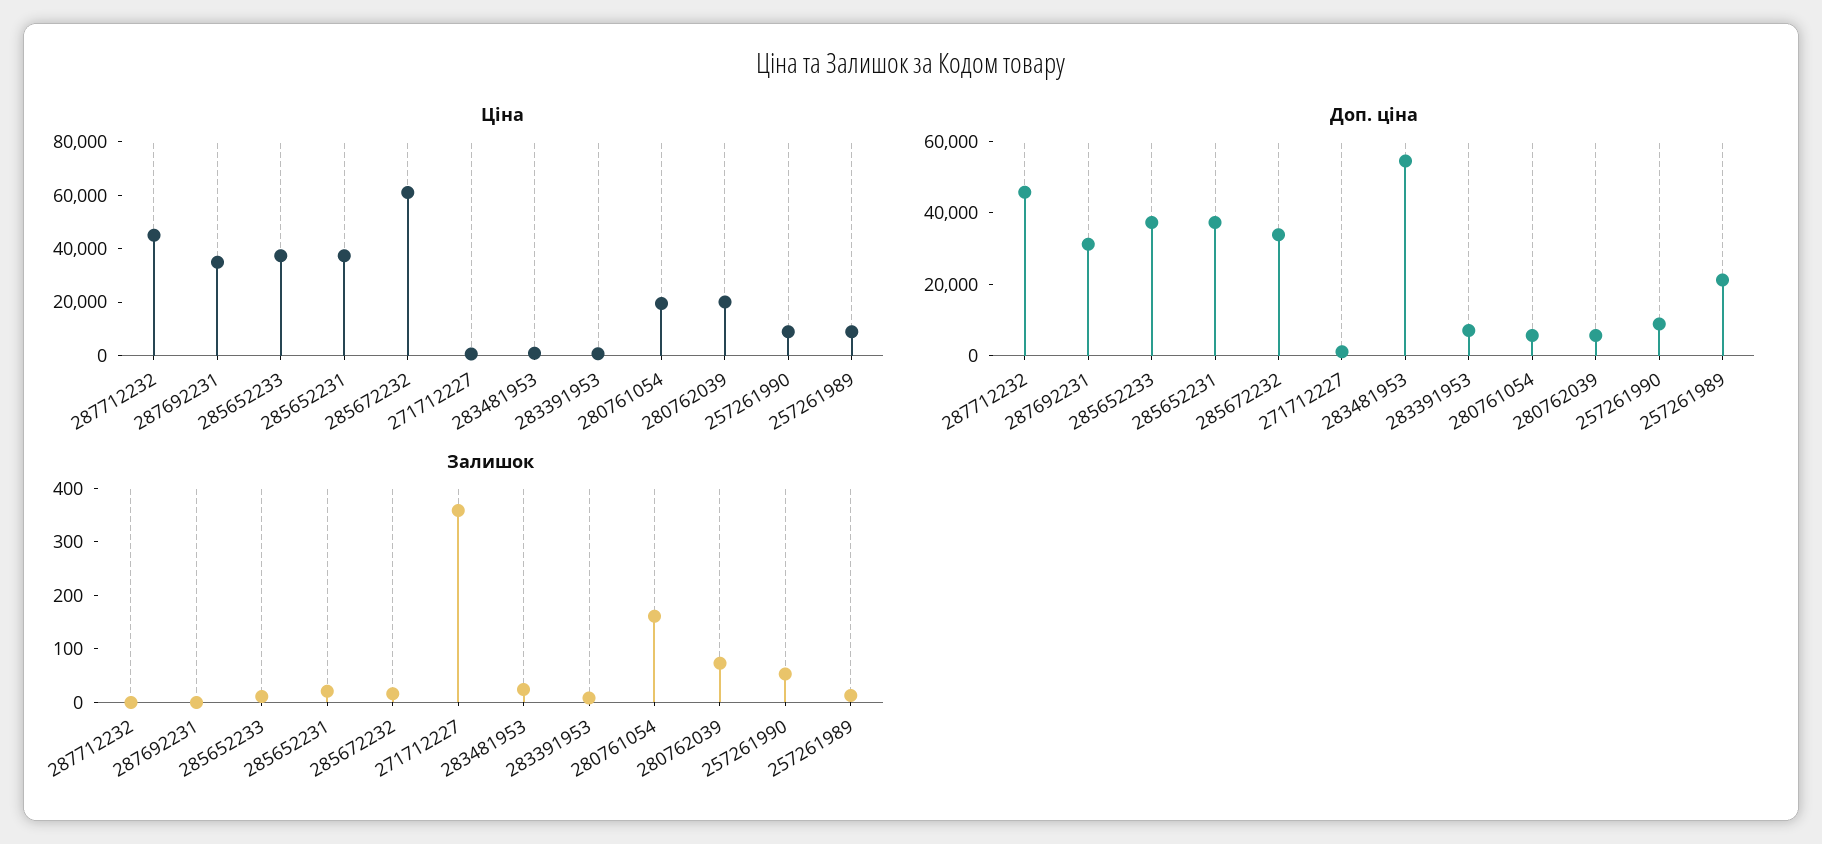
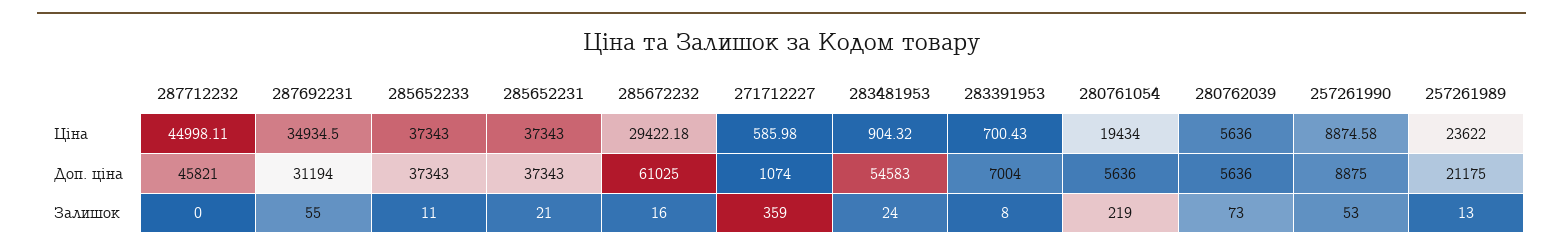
Ціна, 285672232: 60000 -> 29422.18
Ціна, 280762039: 20000 -> 5636
Ціна, 257261989: 10000 -> 23622
Доп. ціна, 285672232: 35000 -> 61025
Залишок, 287692231: 0 -> 55
Залишок, 280761054: 160 -> 219

